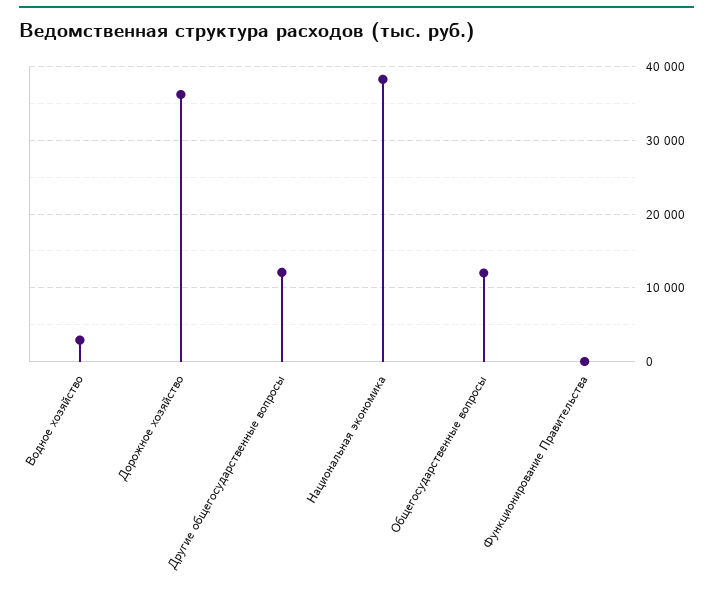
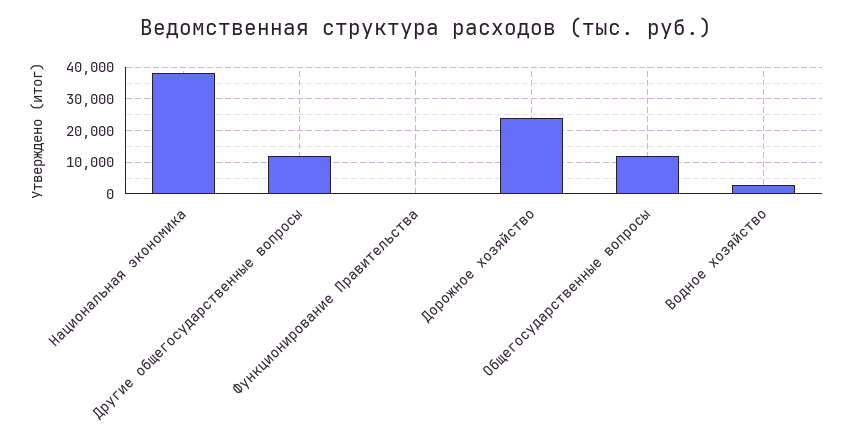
Дорожное хозяйство: 36000 -> 24000

